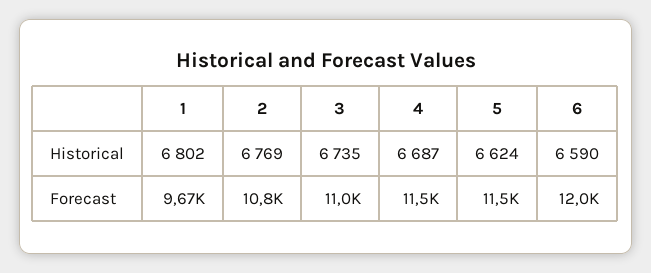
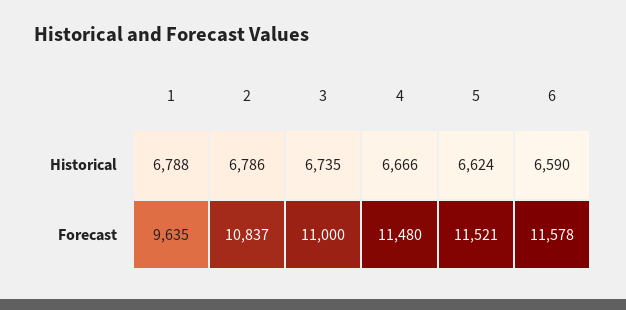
1, Historical: 6802 -> 6788
2, Historical: 6769 -> 6786
4, Historical: 6687 -> 6666
1, Forecast: 9670 -> 9635
6, Forecast: 12000 -> 11578

